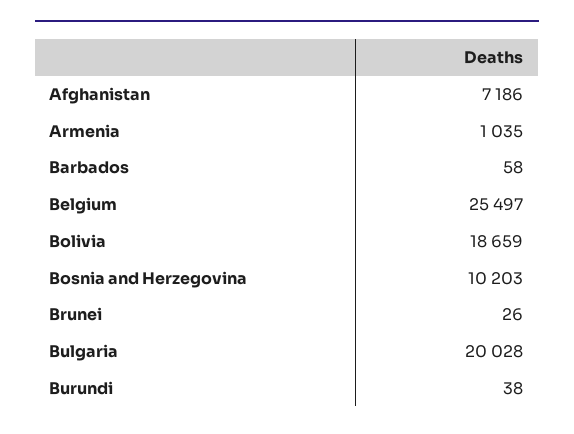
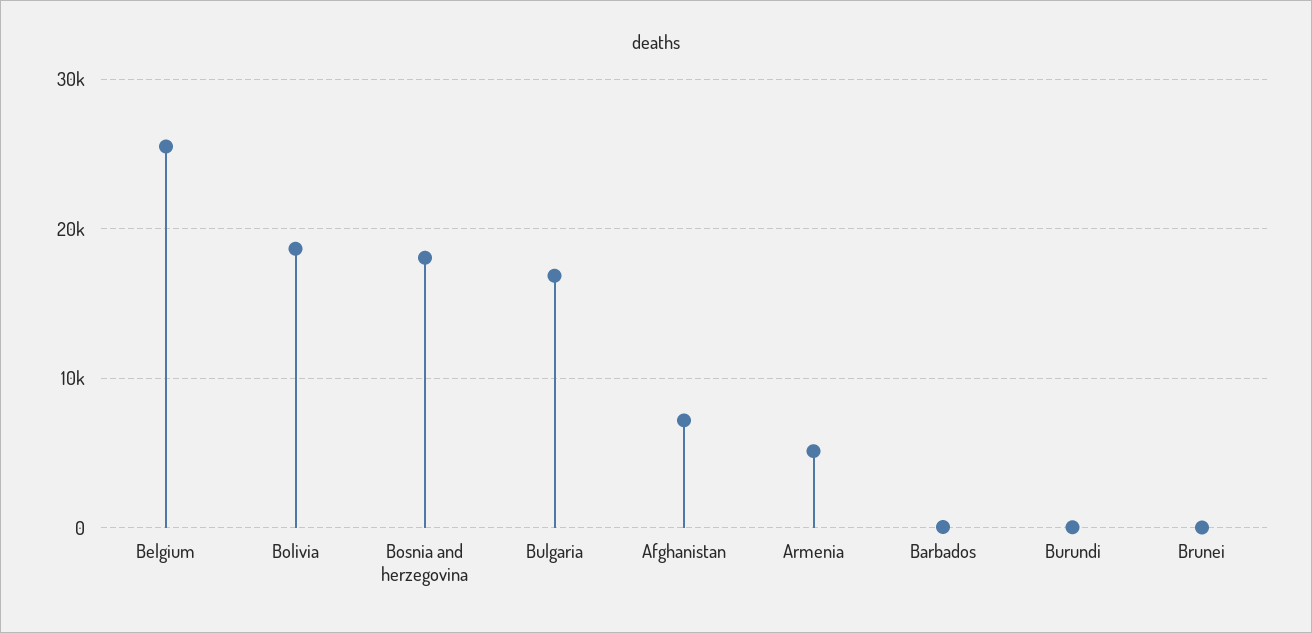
Armenia: 1035 -> 5000
Bosnia and Herzegovina: 10203 -> 18000
Bulgaria: 20028 -> 17000

